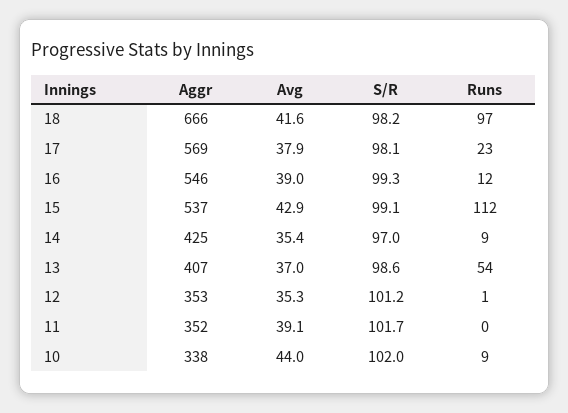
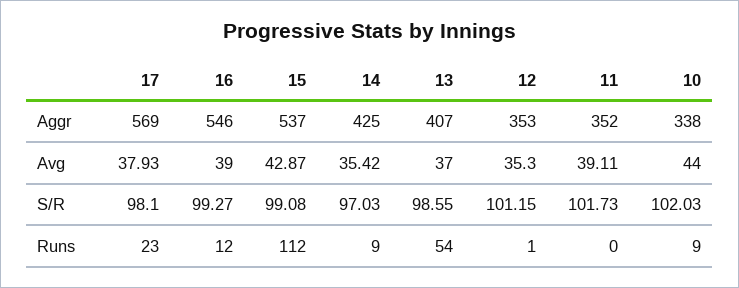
Aggr, 18: 666 -> none
Avg, 18: 41.6 -> none
S/R, 18: 98.2 -> none
Runs, 18: 97 -> none

